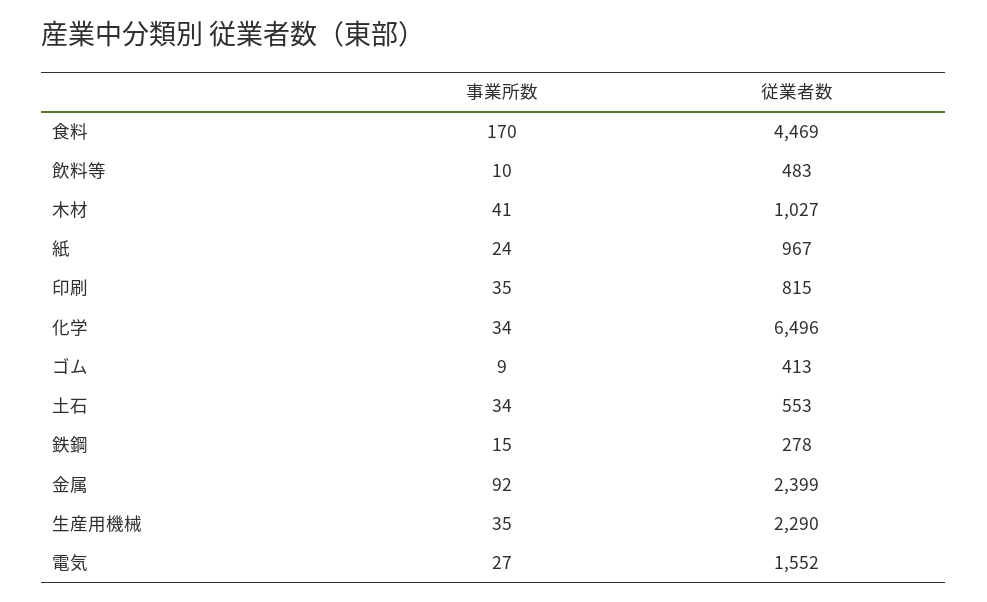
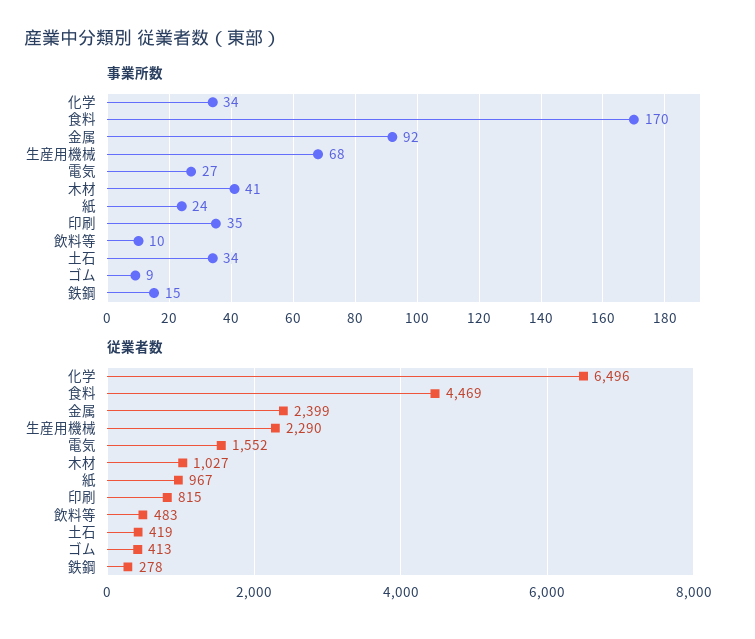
従業者数, 土石: 553 -> 419
事業所数, 生産用機械: 35 -> 68

